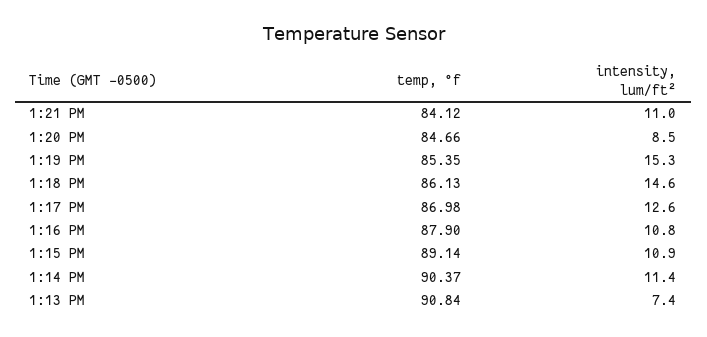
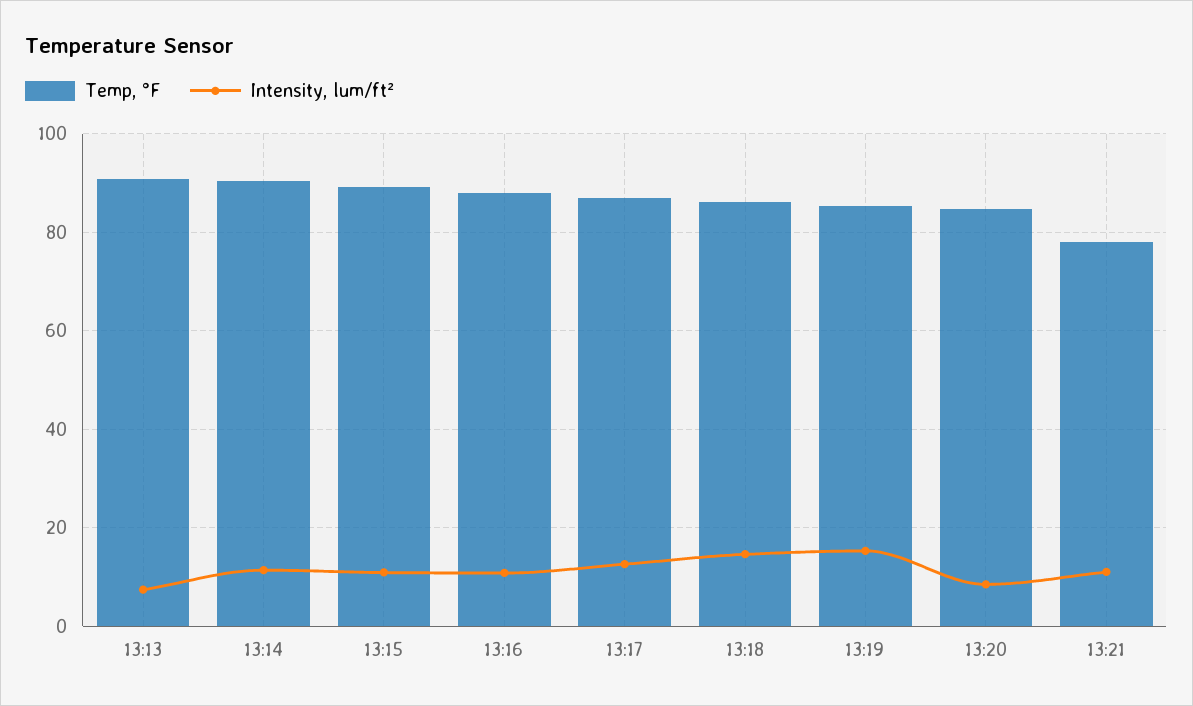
temp, °f, 1:21 PM: 84.12 -> 78

